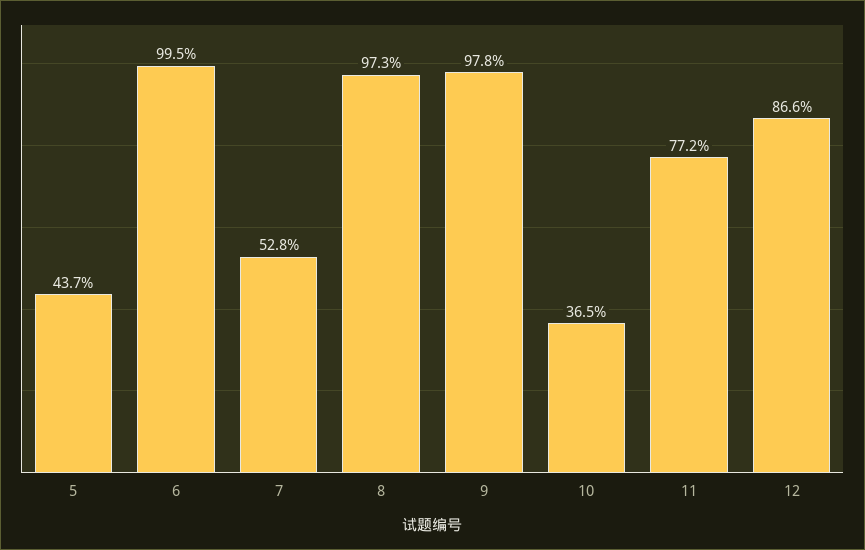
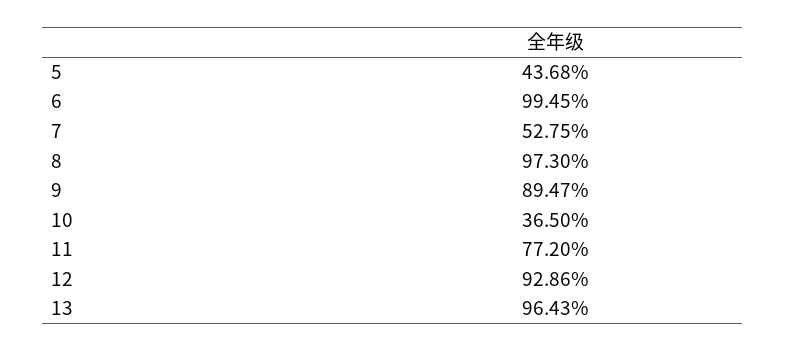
9: 97.8 -> 89.47
12: 86.6 -> 92.86
13: none -> 96.43

